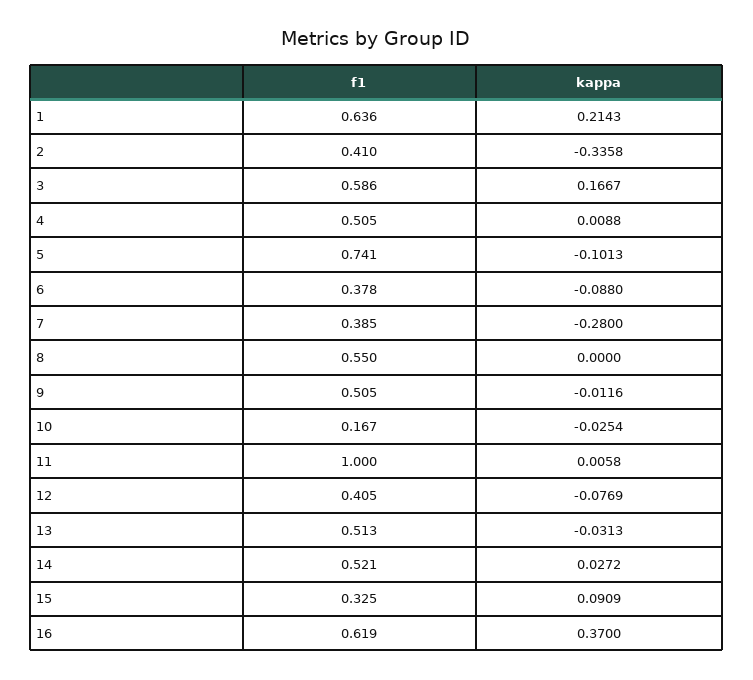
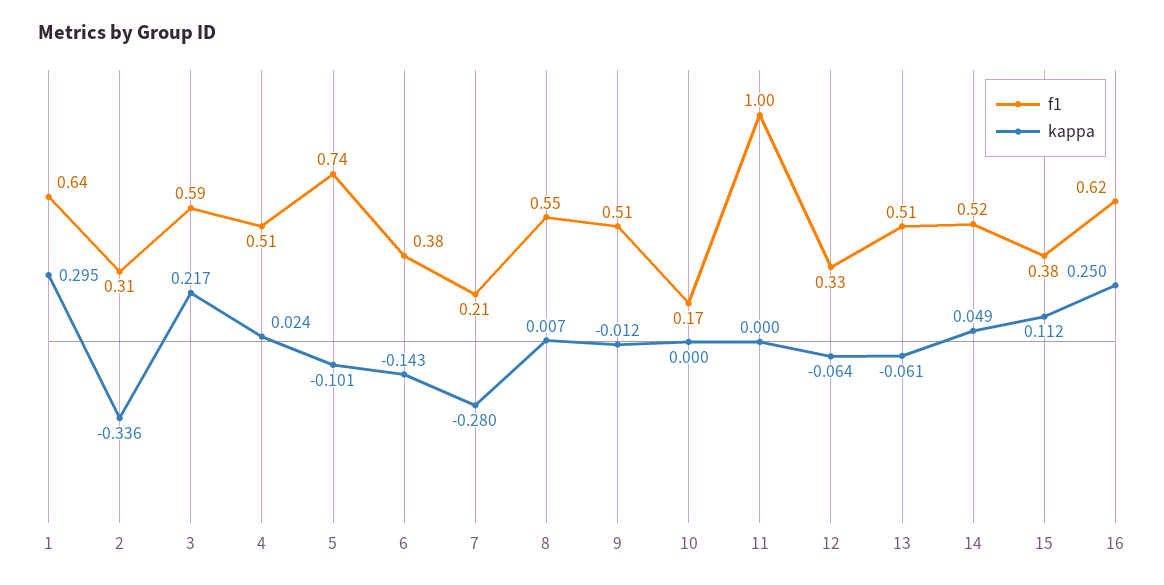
kappa, 1: 0.2143 -> 0.295
f1, 2: 0.41 -> 0.31
kappa, 3: 0.1667 -> 0.217
kappa, 4: 0.0088 -> 0.024
kappa, 6: -0.088 -> -0.143
f1, 7: 0.385 -> 0.21
kappa, 8: 0 -> 0.007
kappa, 10: -0.0254 -> 0
kappa, 11: 0.0058 -> 0
f1, 12: 0.405 -> 0.33
kappa, 12: -0.0769 -> -0.064
kappa, 13: -0.0313 -> -0.061
kappa, 14: 0.0272 -> 0.049
f1, 15: 0.325 -> 0.38
kappa, 15: 0.0909 -> 0.112
kappa, 16: 0.37 -> 0.25

